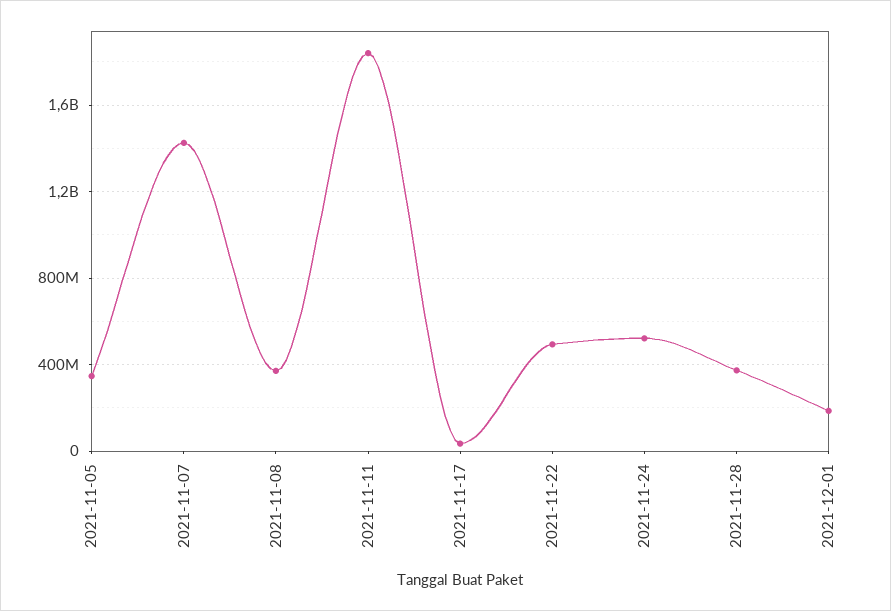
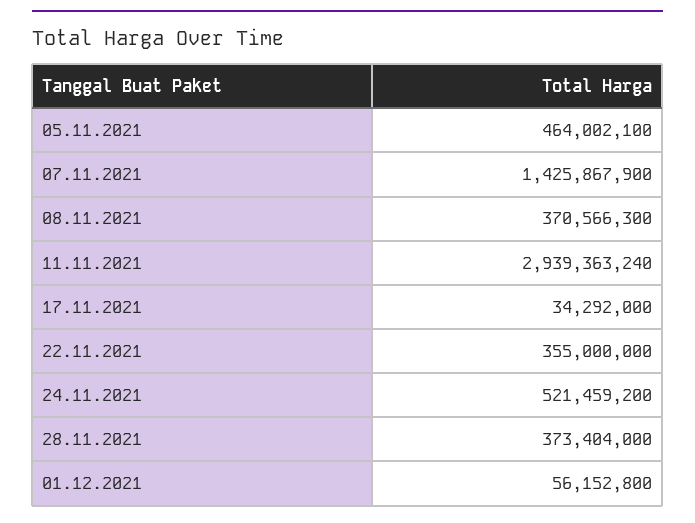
2021-11-05: 350000000 -> 464002100
2021-11-11: 1850000000 -> 2939363240
2021-11-22: 500000000 -> 355000000
2021-12-01: 200000000 -> 56152800

